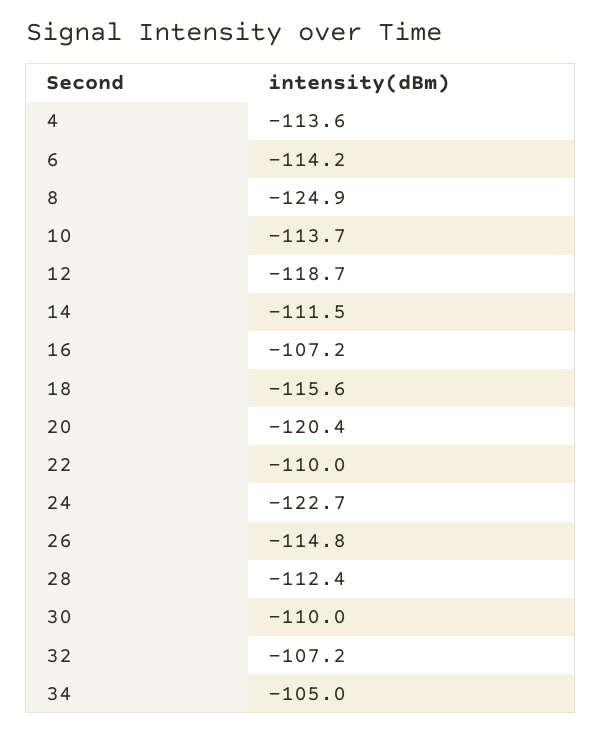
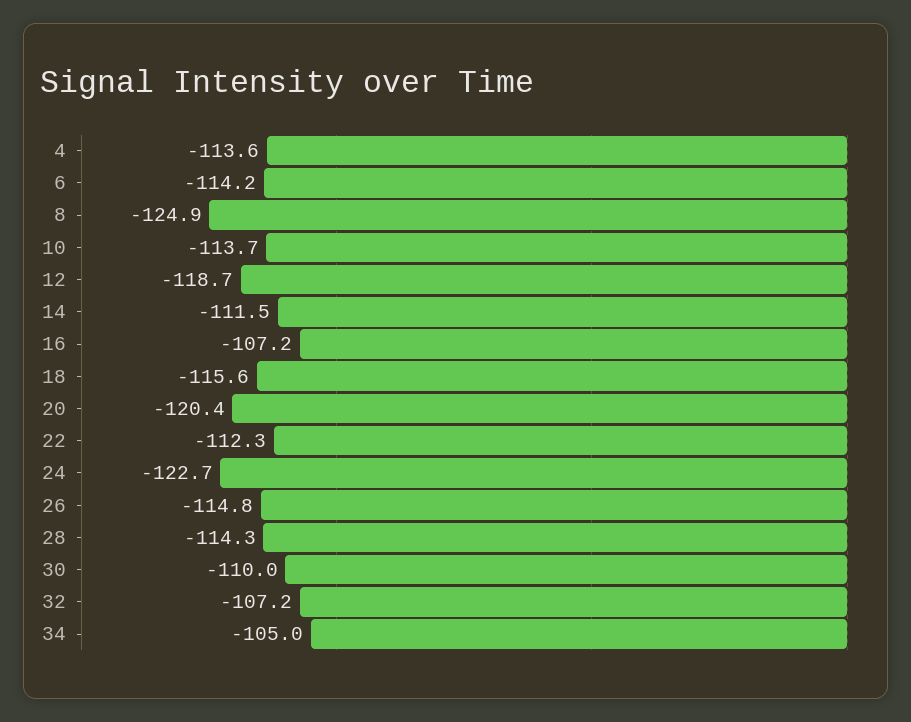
22: -110 -> -112.3
28: -112.4 -> -114.3

